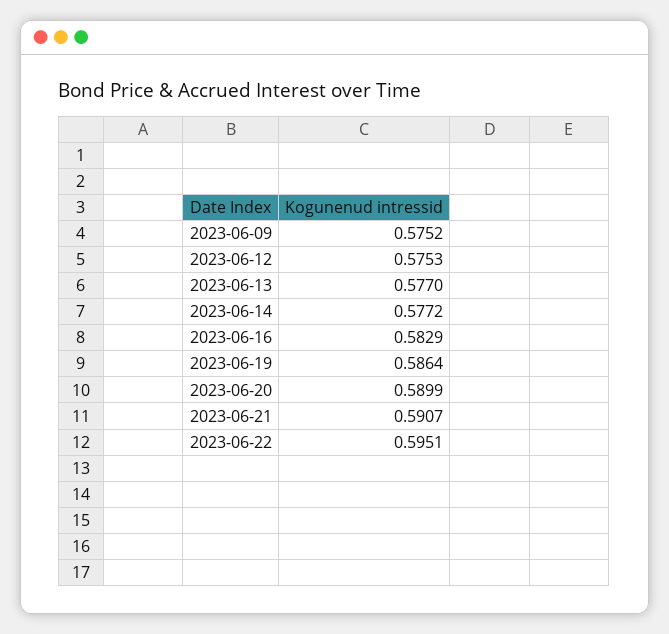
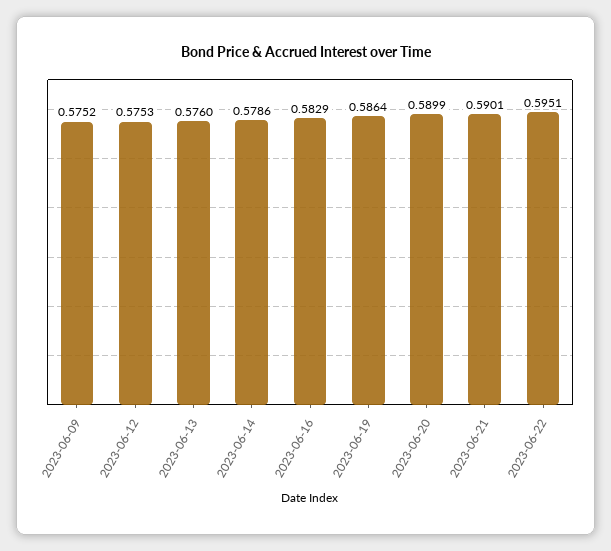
2023-06-13: 0.577 -> 0.576
2023-06-14: 0.5772 -> 0.5786
2023-06-21: 0.5907 -> 0.5901

